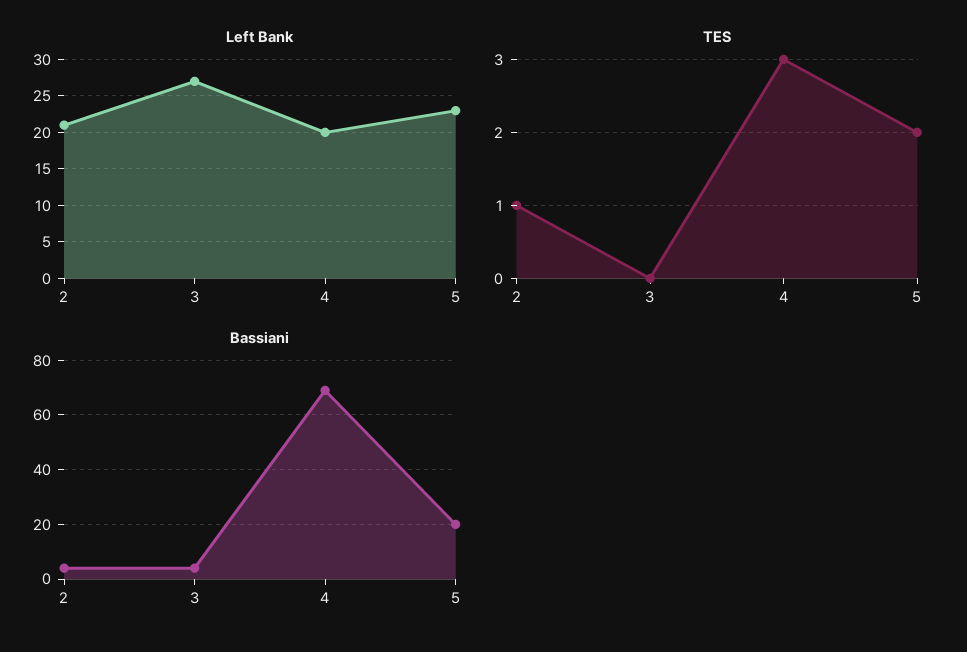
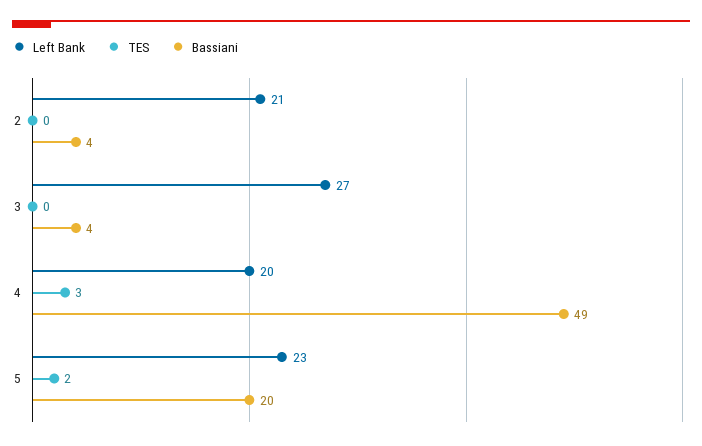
TES, 2: 1 -> 0
Bassiani, 4: 70 -> 49

